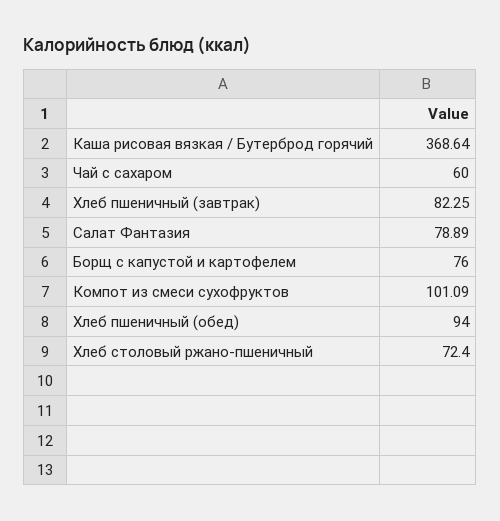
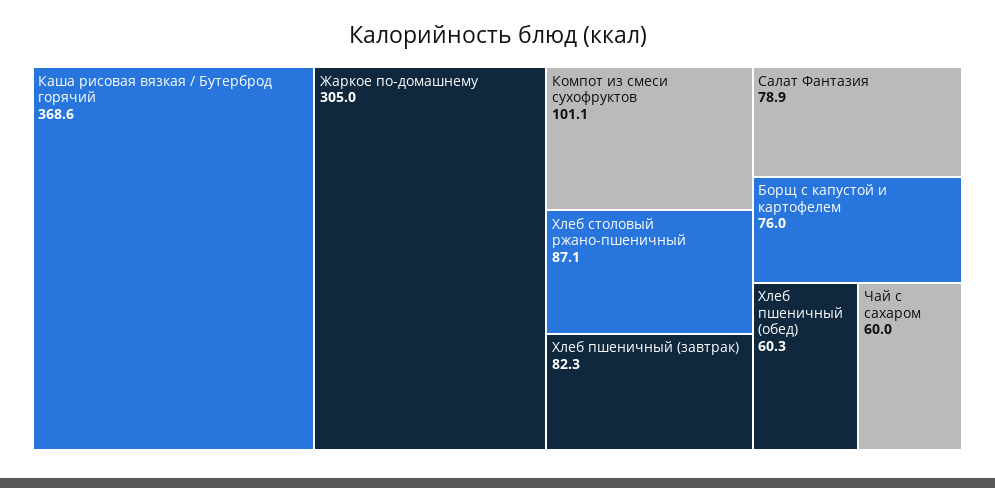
Хлеб пшеничный (обед): 94 -> 60.3
Хлеб столовый ржано-пшеничный: 72.4 -> 87.1
Жаркое по-домашнему: none -> 305

